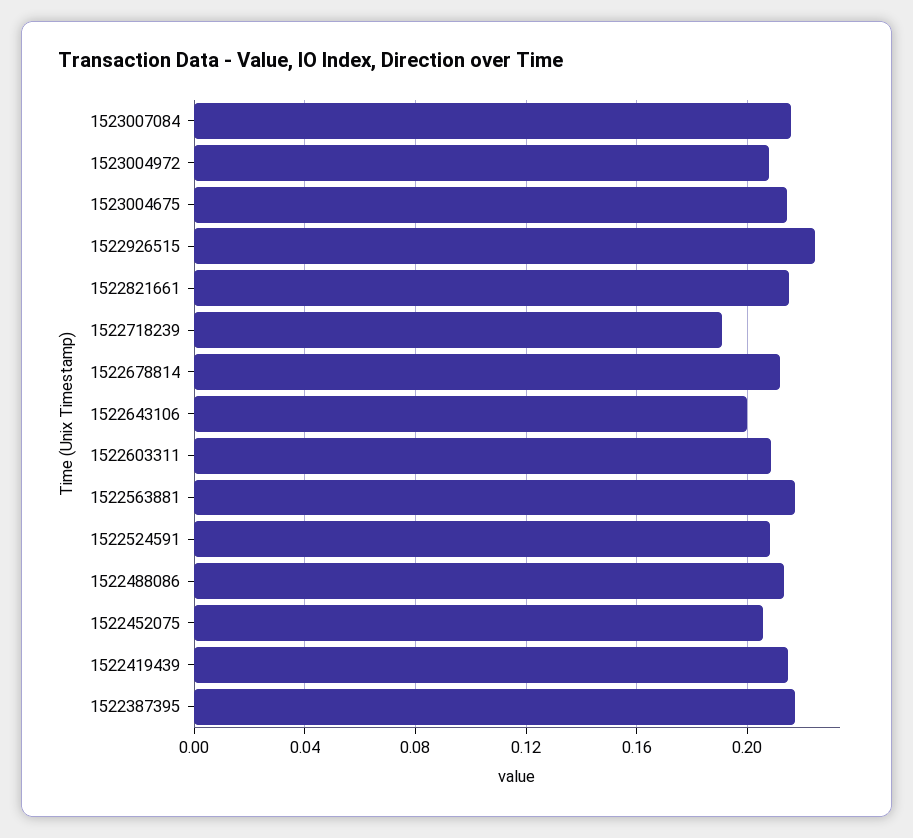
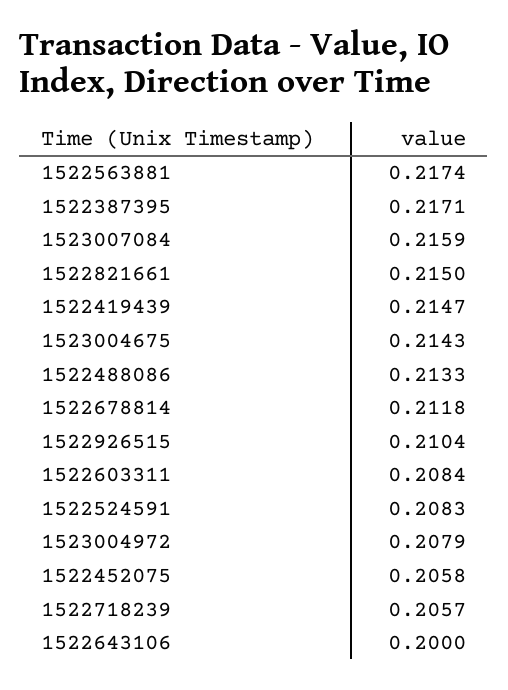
1522926515: 0.225 -> 0.2104
1522718239: 0.19 -> 0.2057

